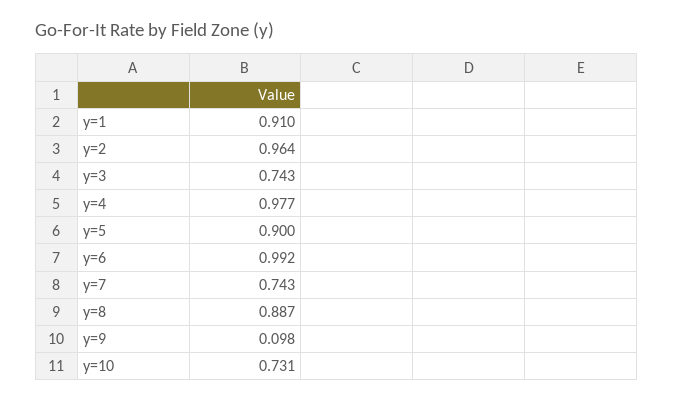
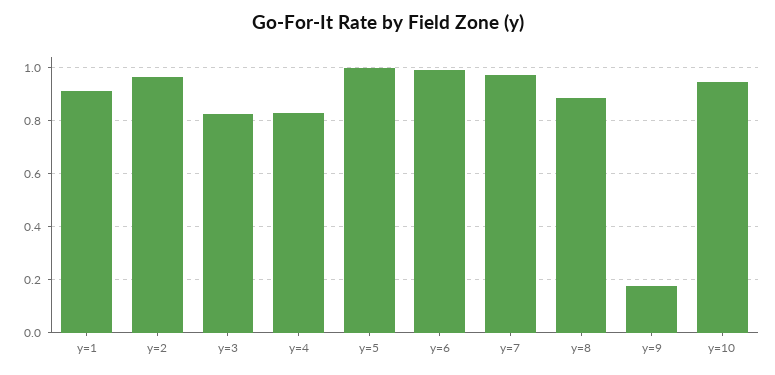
y=3: 0.743 -> 0.825
y=4: 0.977 -> 0.825
y=5: 0.9 -> 1
y=7: 0.743 -> 0.975
y=9: 0.098 -> 0.175
y=10: 0.731 -> 0.95

